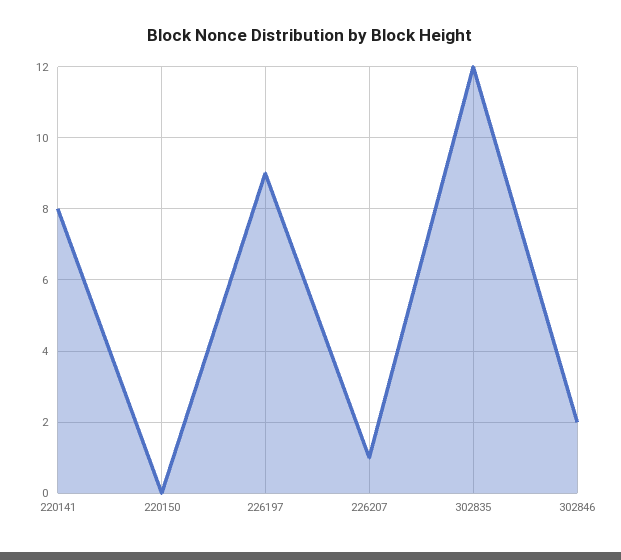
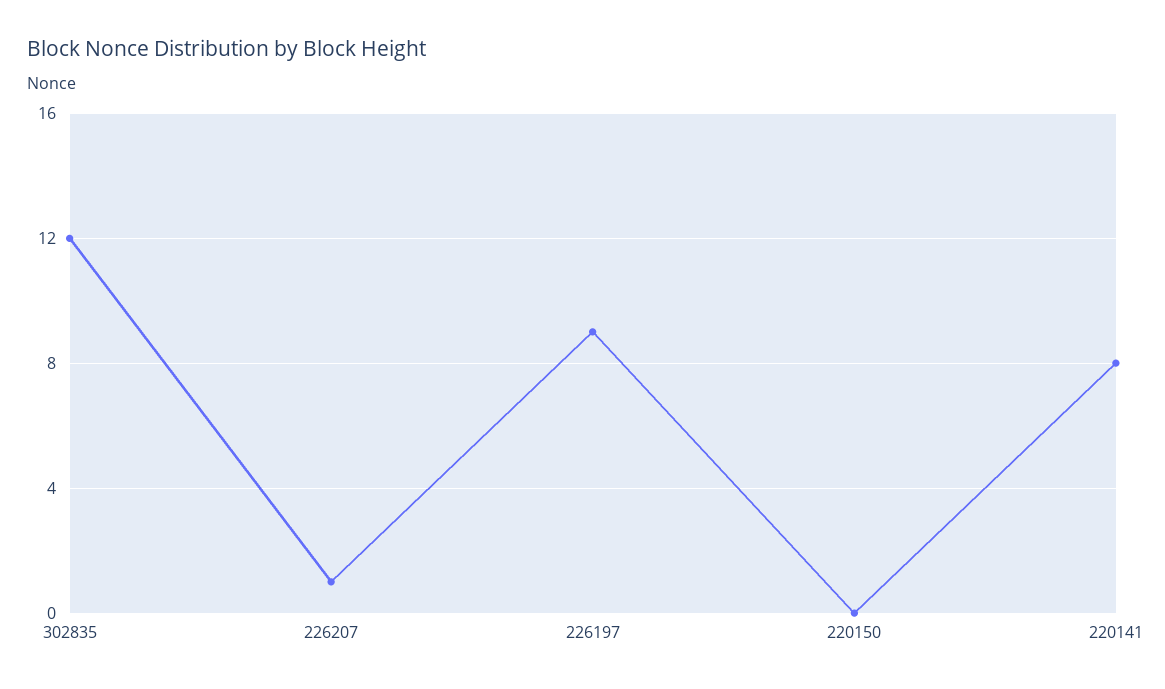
302846: 2 -> none

